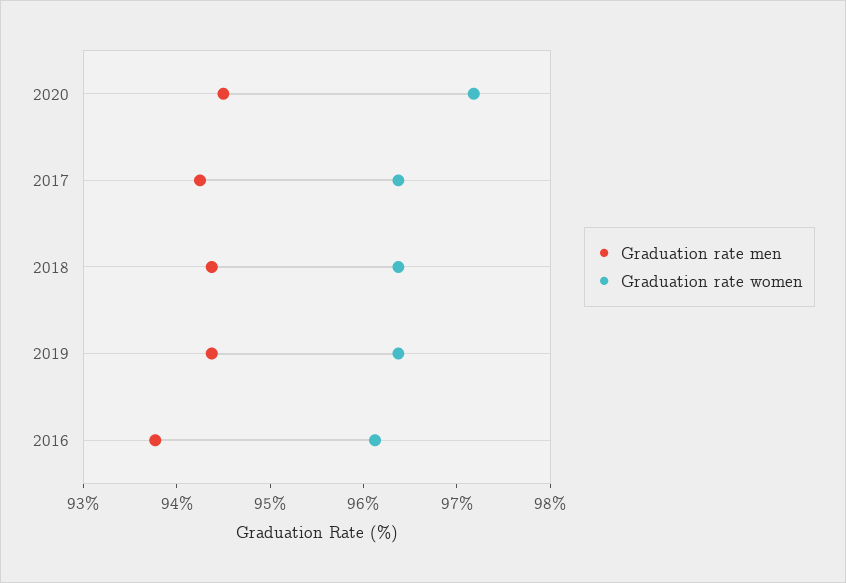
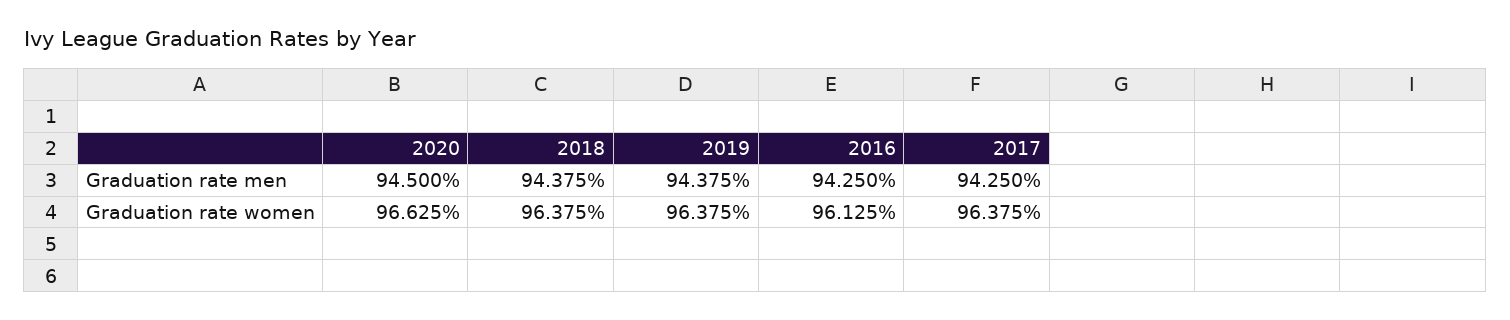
Graduation rate women, 2020: 97.2 -> 96.625
Graduation rate men, 2016: 93.8 -> 94.25

